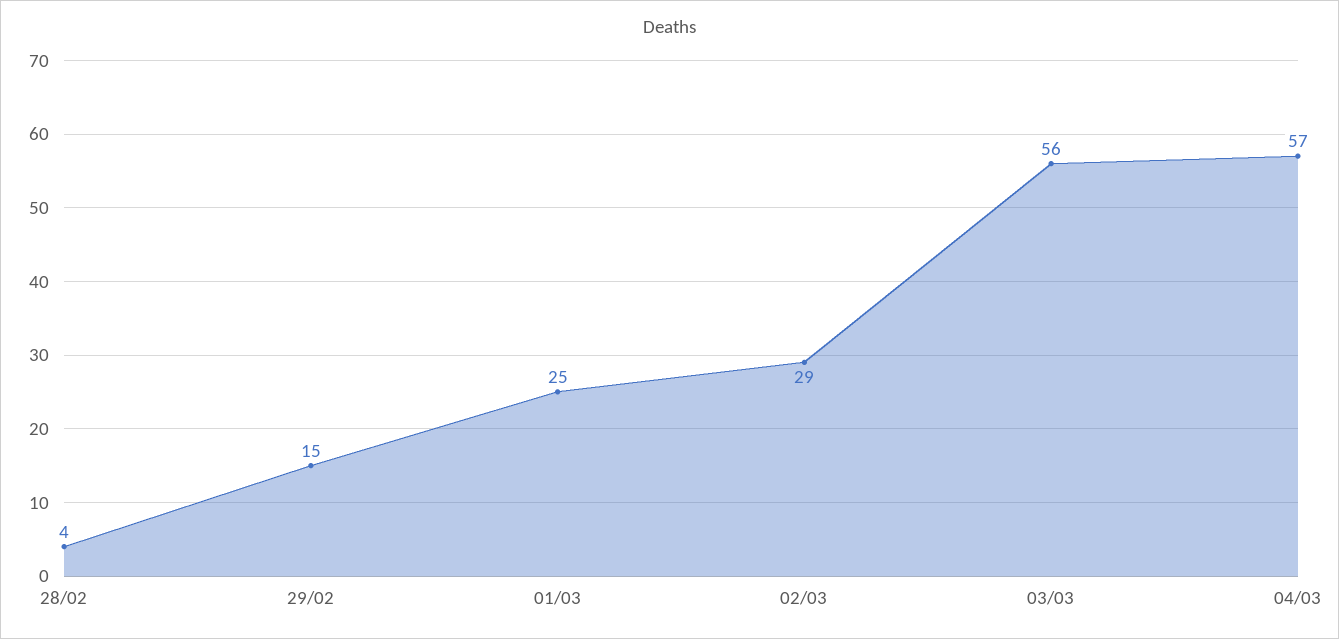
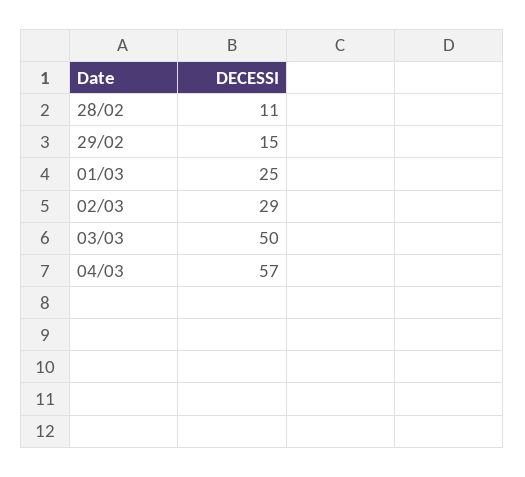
28/02: 4 -> 11
03/03: 56 -> 50

